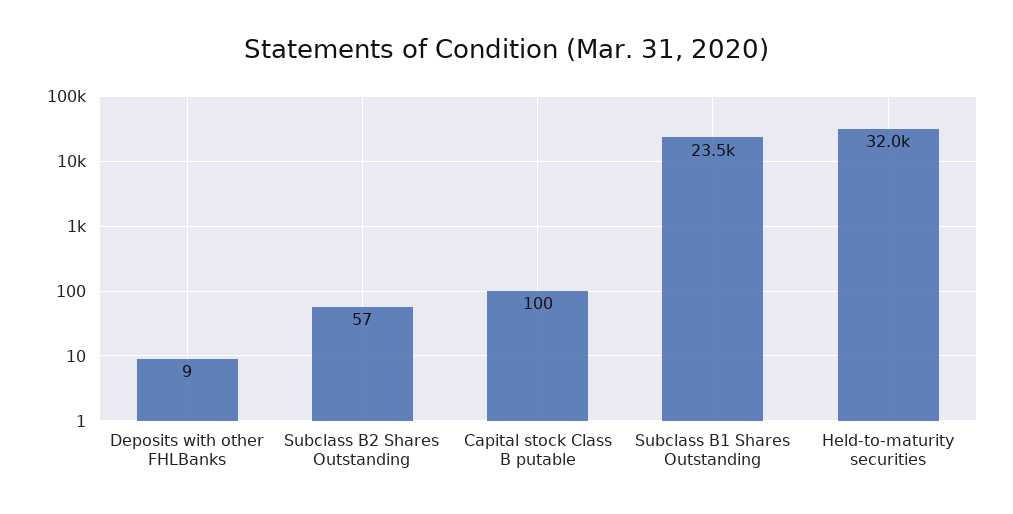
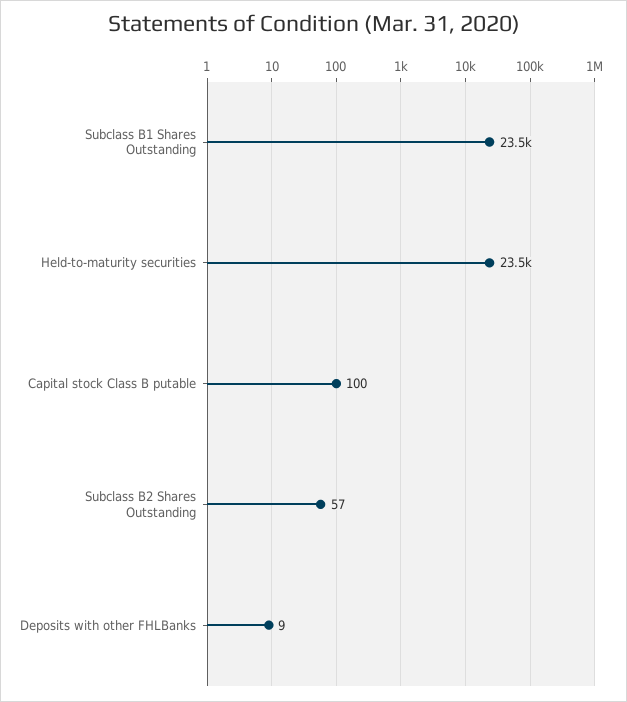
Held-to-maturity securities: 32000 -> 23500

